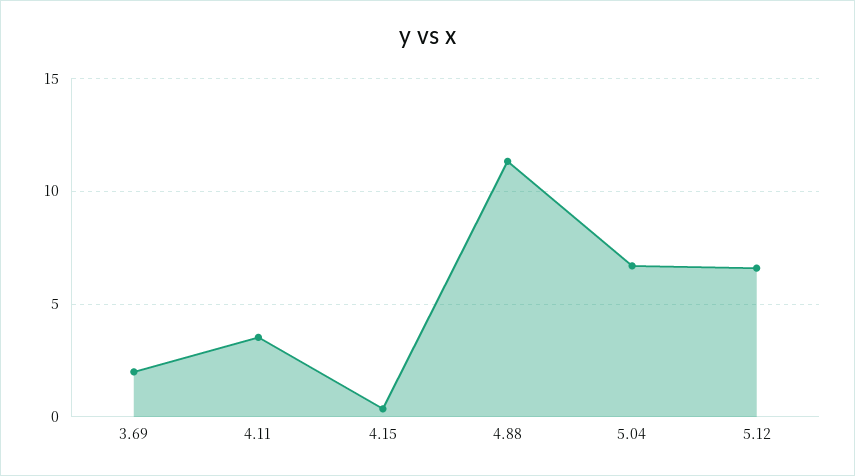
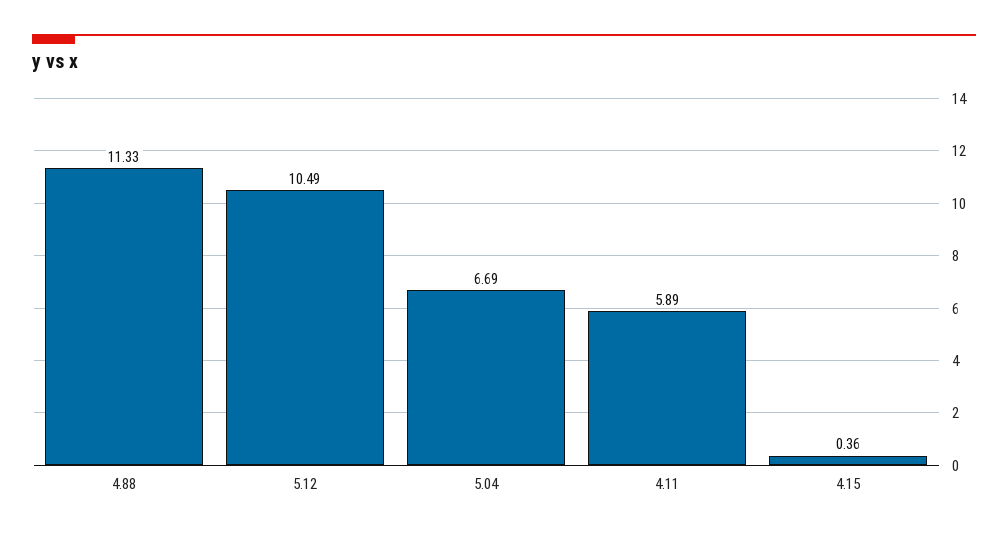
3.69: 2 -> none
4.11: 3.5 -> 5.89
5.12: 6.5 -> 10.49

